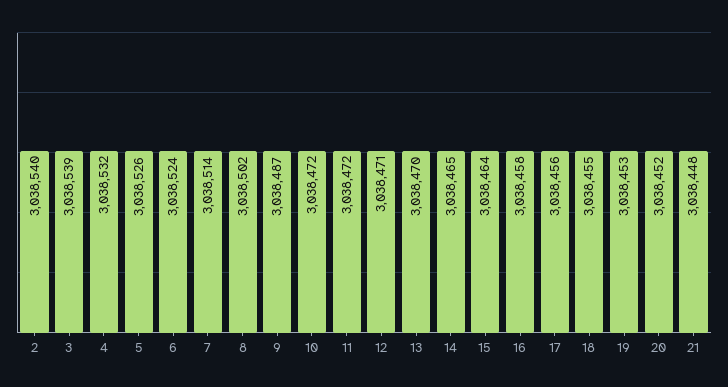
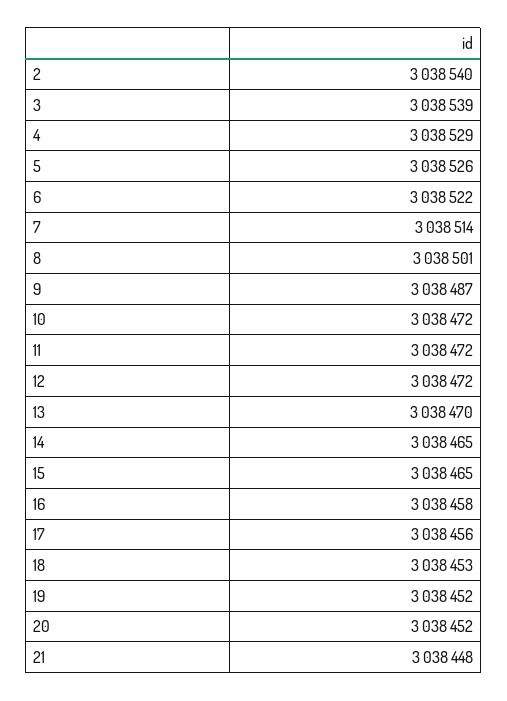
4: 3038532 -> 3038529
6: 3038524 -> 3038522
8: 3038502 -> 3038501
12: 3038471 -> 3038472
15: 3038464 -> 3038465
18: 3038455 -> 3038453
19: 3038453 -> 3038452

